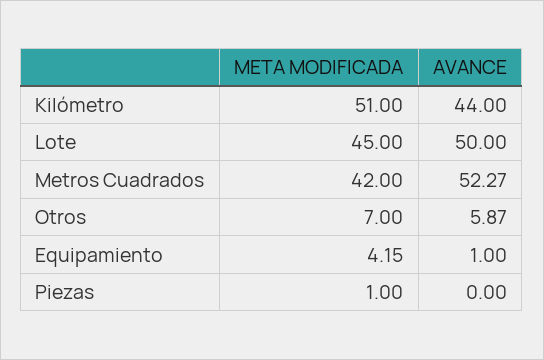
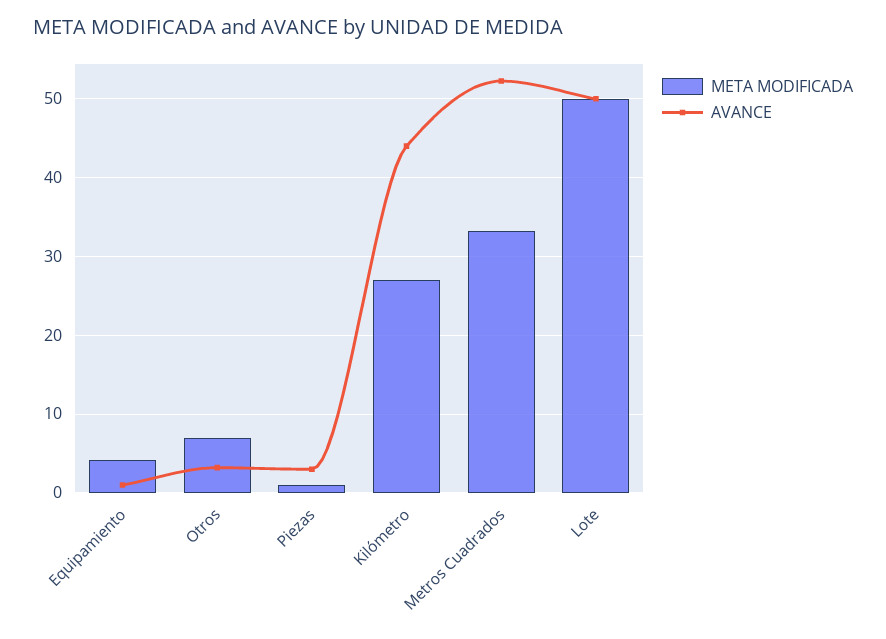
META MODIFICADA, Kilómetro: 51 -> 27
META MODIFICADA, Lote: 45 -> 50
META MODIFICADA, Metros Cuadrados: 42 -> 33
AVANCE, Otros: 5.87 -> 3
AVANCE, Piezas: 0 -> 3

